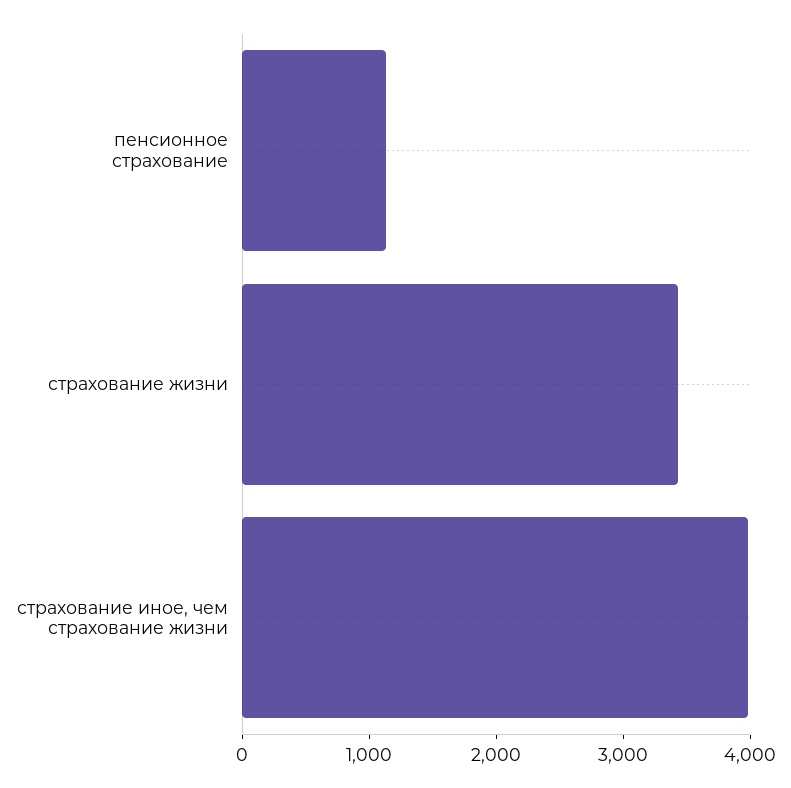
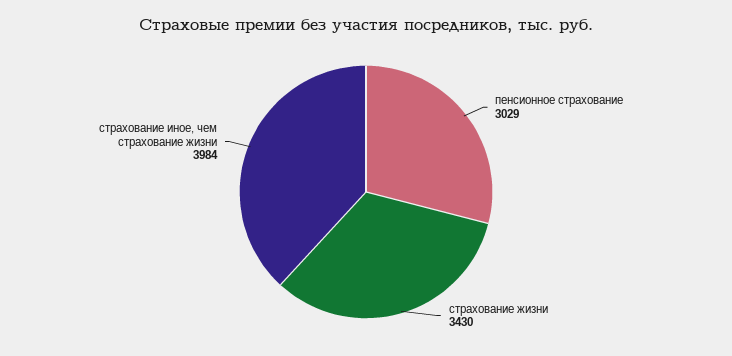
пенсионное страхование: 1200 -> 3029

